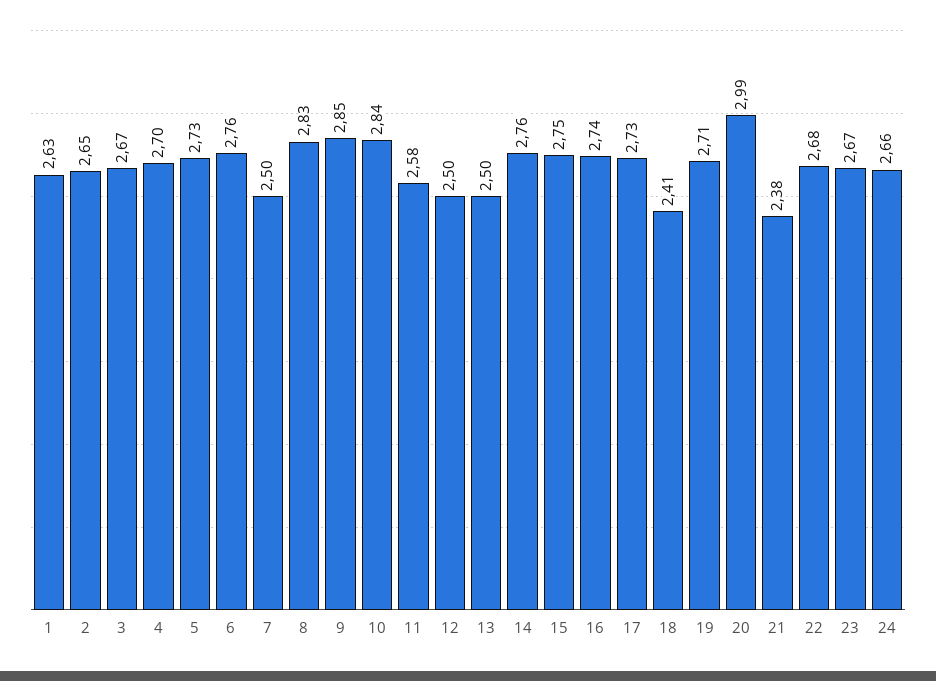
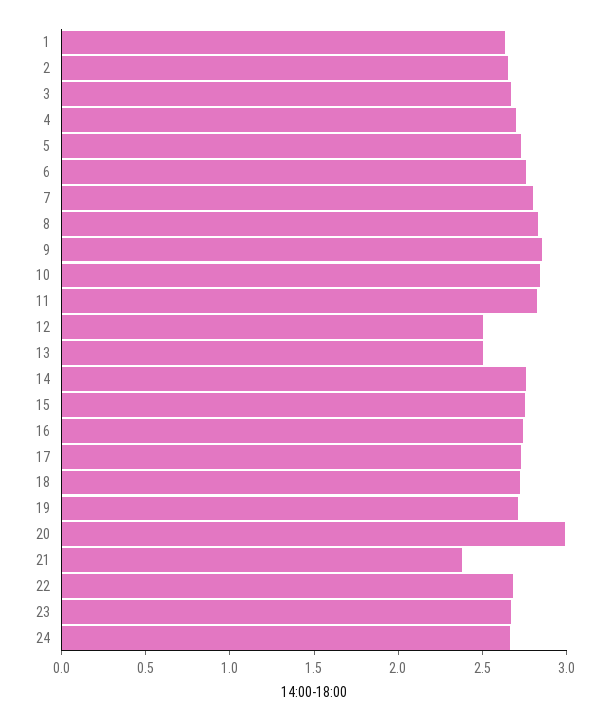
7: 2.5 -> 2.8
11: 2.58 -> 2.8
18: 2.41 -> 2.7

